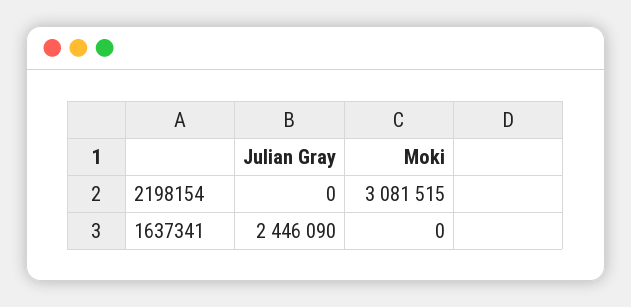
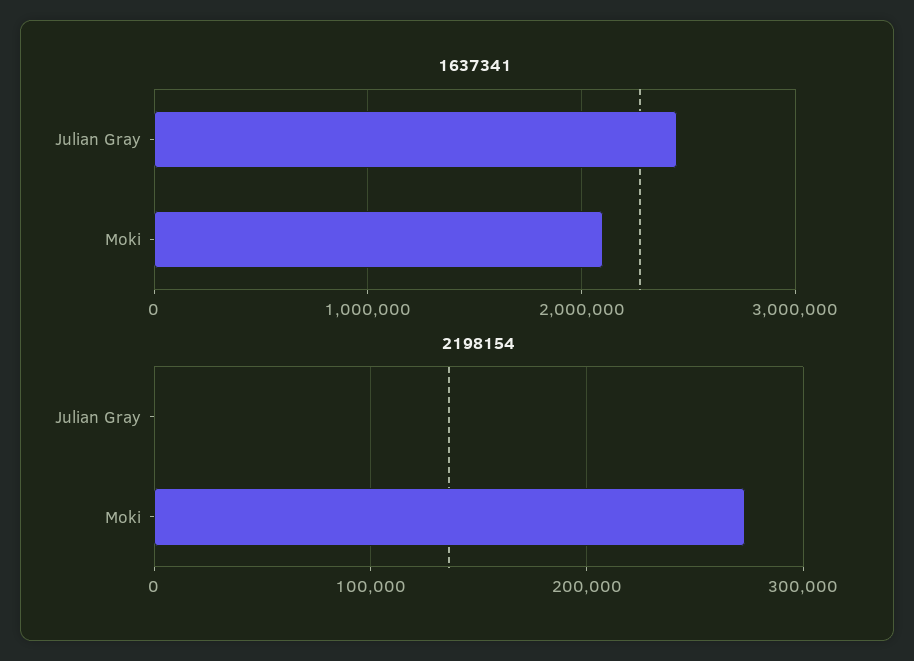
2198154, Moki: 3081515 -> 270000
1637341, Moki: 0 -> 2100000

